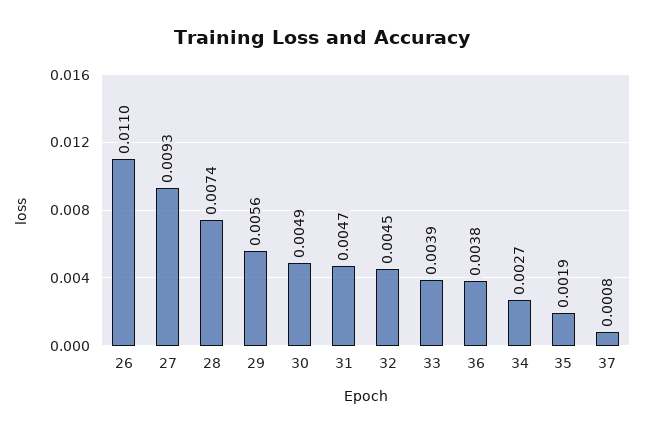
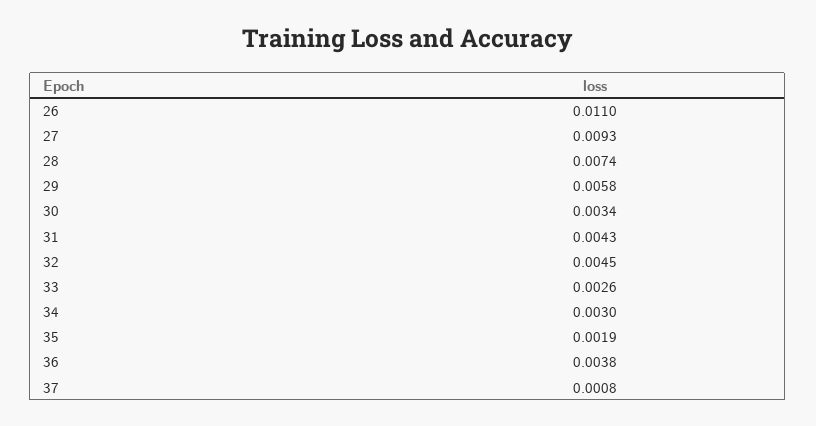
29: 0.0056 -> 0.0058
30: 0.0049 -> 0.0034
31: 0.0047 -> 0.0043
33: 0.0039 -> 0.0026
34: 0.0027 -> 0.003

